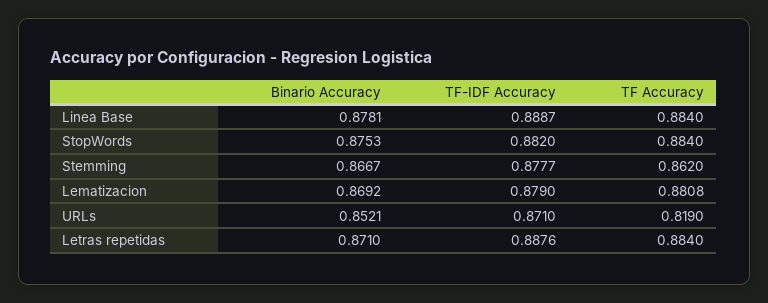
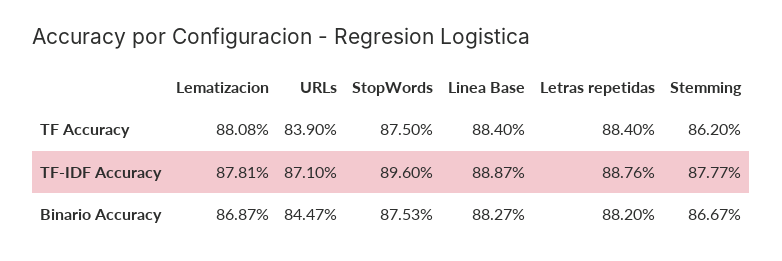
Binario Accuracy, Linea Base: 0.8781 -> 0.8827
TF-IDF Accuracy, StopWords: 0.882 -> 0.896
TF Accuracy, StopWords: 0.884 -> 0.875
Binario Accuracy, Lematizacion: 0.8692 -> 0.8687
TF-IDF Accuracy, Lematizacion: 0.879 -> 0.8781
Binario Accuracy, URLs: 0.8521 -> 0.8447
TF Accuracy, URLs: 0.819 -> 0.839
Binario Accuracy, Letras repetidas: 0.871 -> 0.882

